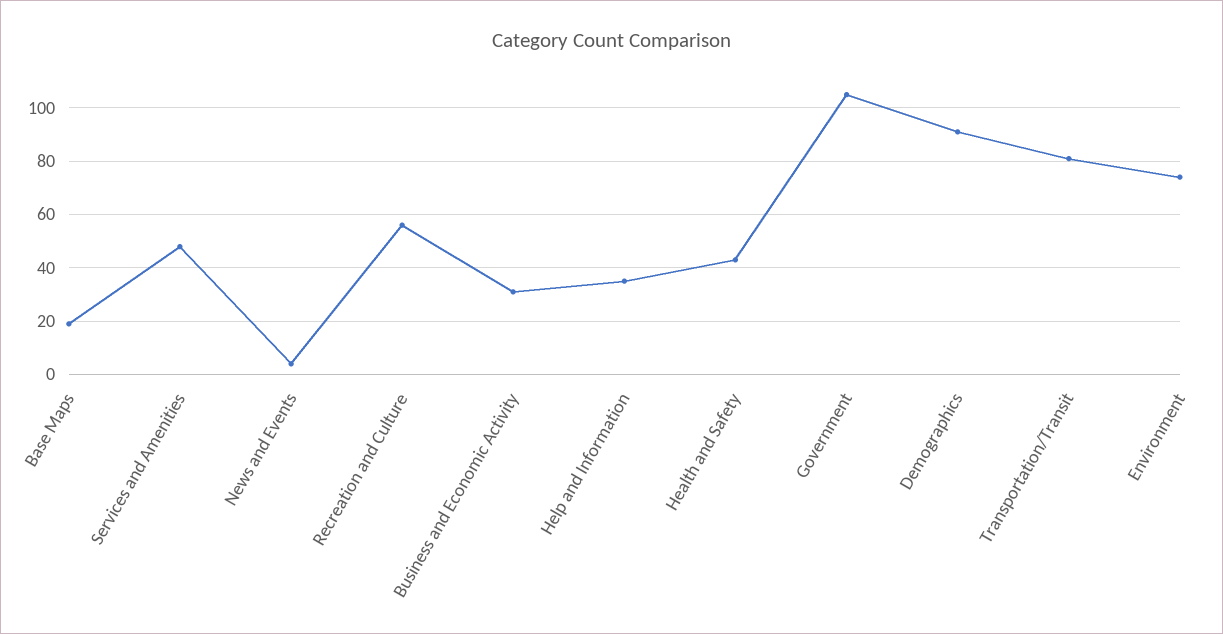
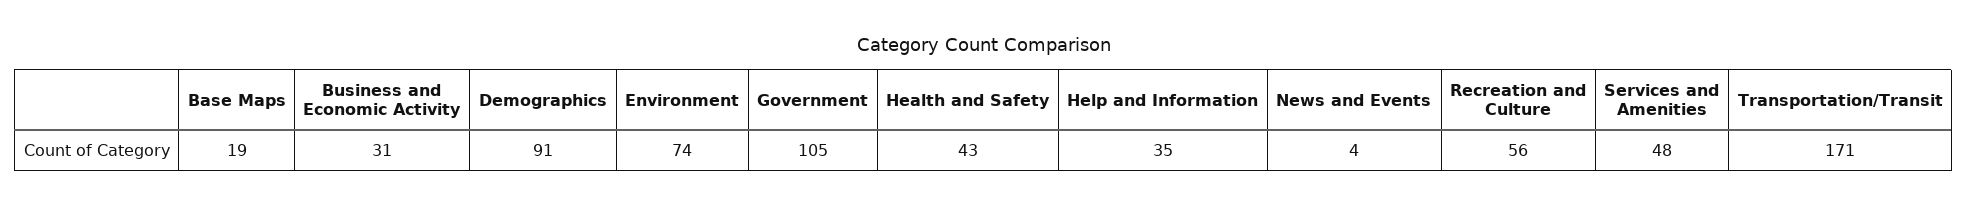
Transportation/Transit: 80 -> 171

